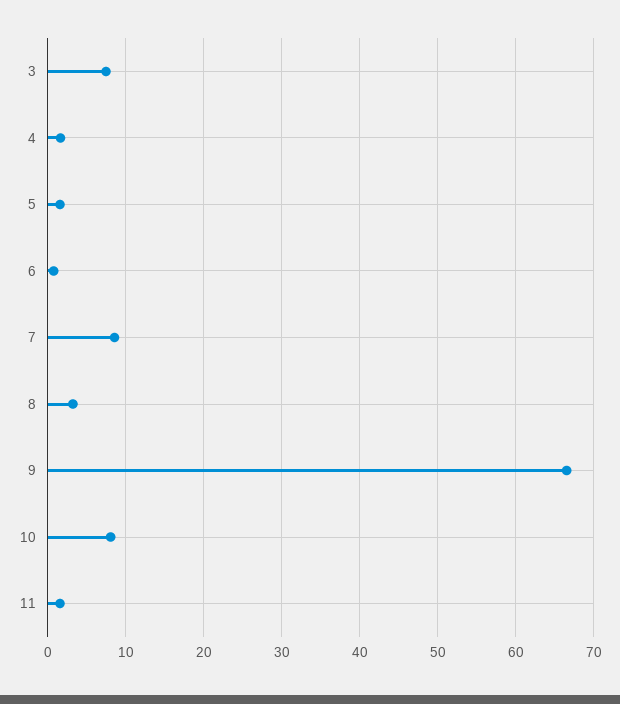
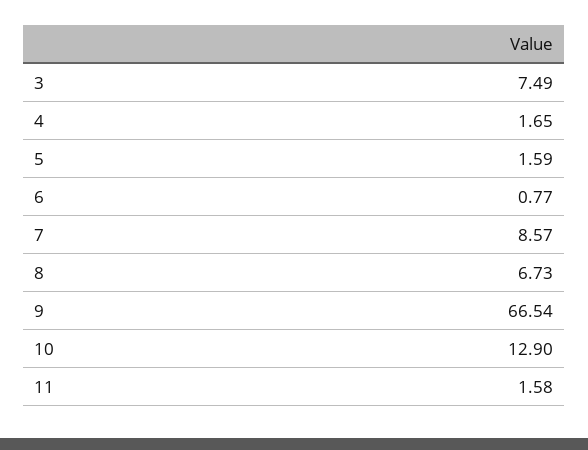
8: 3 -> 6.73
10: 8 -> 12.9

